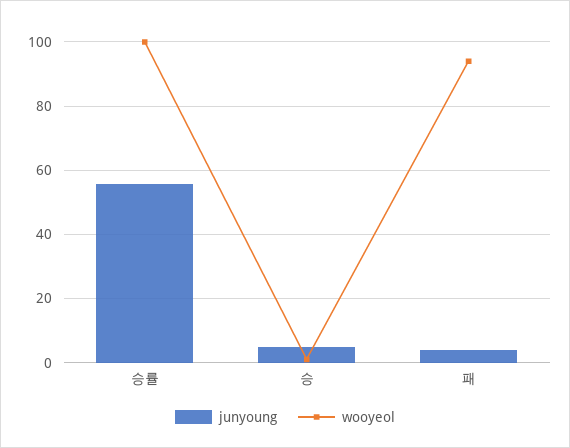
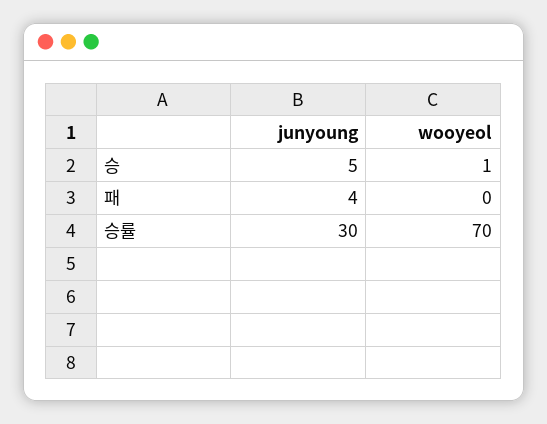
junyoung, 승률: 56 -> 30
wooyeol, 승률: 100 -> 70
wooyeol, 패: 94 -> 0

